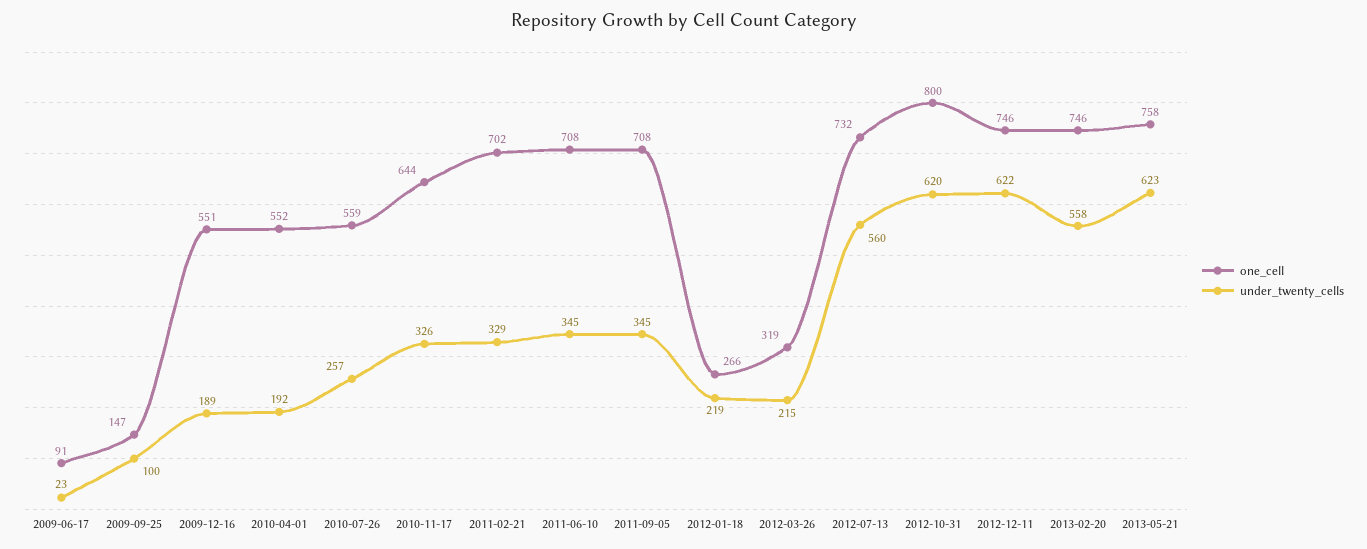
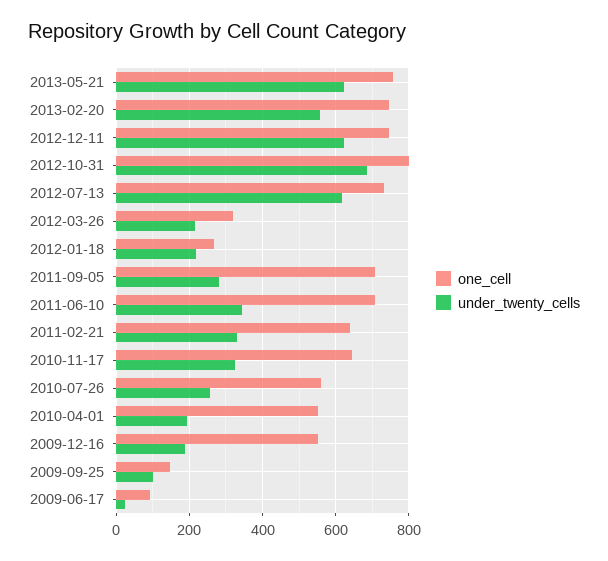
one_cell, 2011-02-21: 702 -> 640
under_twenty_cells, 2011-09-05: 345 -> 280
under_twenty_cells, 2012-07-13: 560 -> 620
under_twenty_cells, 2012-10-31: 620 -> 680

